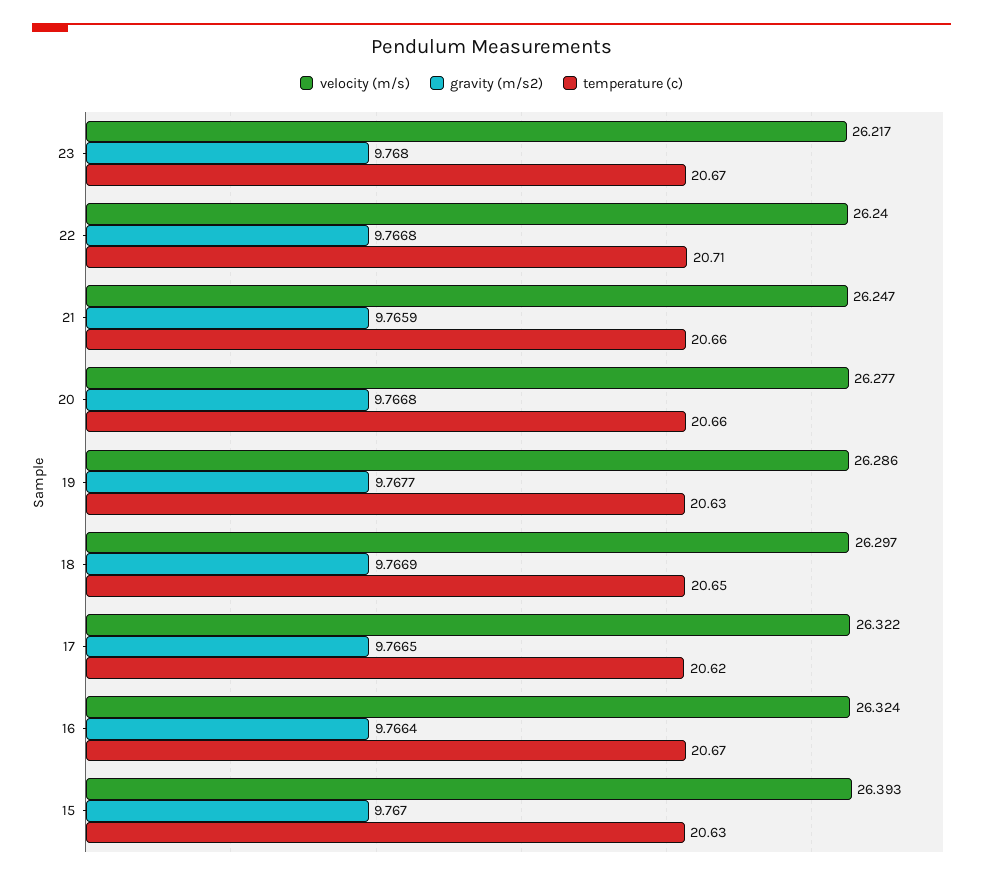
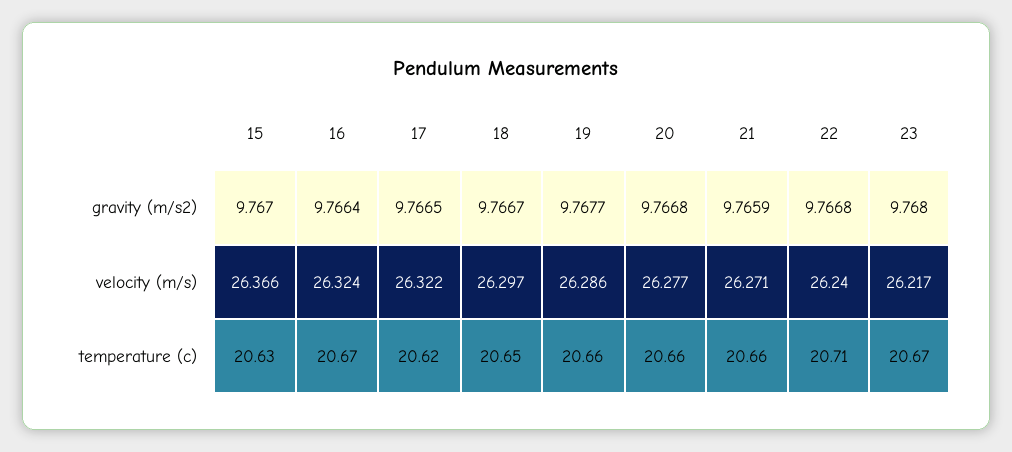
velocity (m/s), 21: 26.247 -> 26.271
temperature (c), 19: 20.63 -> 20.66
gravity (m/s2), 18: 9.7669 -> 9.7667
velocity (m/s), 15: 26.393 -> 26.366

